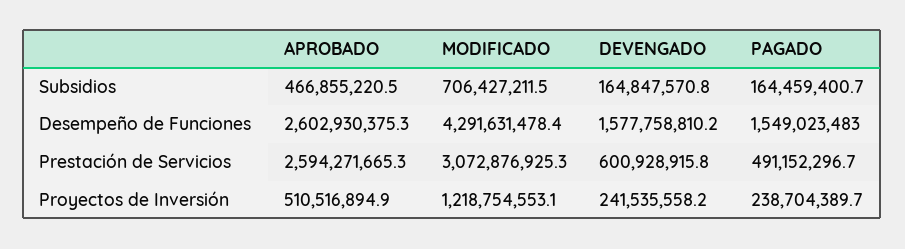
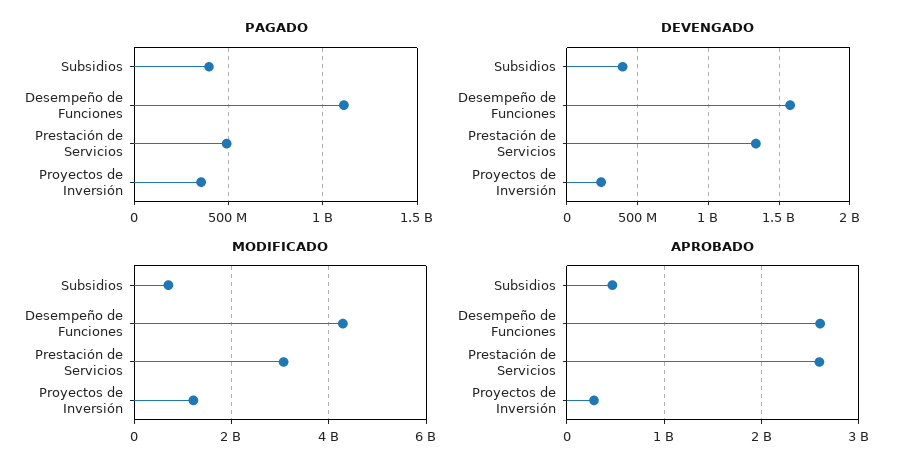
DEVENGADO, Subsidios: 164847570.8 -> 400000000
PAGADO, Subsidios: 164459400.7 -> 400000000
PAGADO, Desempeño de Funciones: 1549023483 -> 1100000000
DEVENGADO, Prestación de Servicios: 600928915.8 -> 1350000000
APROBADO, Proyectos de Inversión: 510516894.9 -> 300000000
PAGADO, Proyectos de Inversión: 238704389.7 -> 350000000

